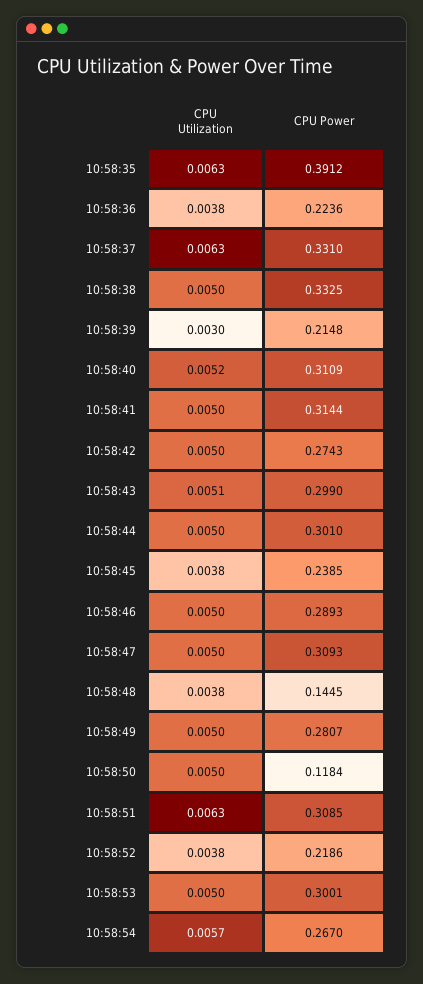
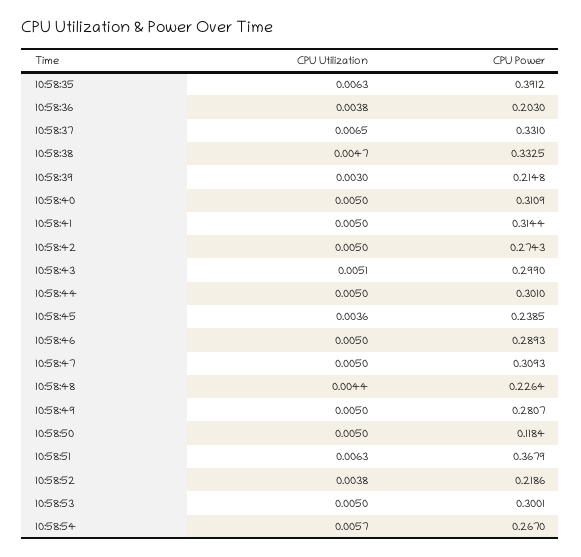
CPU Power, 10:58:36: 0.2236 -> 0.203
CPU Utilization, 10:58:37: 0.0063 -> 0.0065
CPU Utilization, 10:58:38: 0.005 -> 0.0047
CPU Utilization, 10:58:40: 0.0052 -> 0.005
CPU Utilization, 10:58:45: 0.0038 -> 0.0036
CPU Utilization, 10:58:48: 0.0038 -> 0.0044
CPU Power, 10:58:48: 0.1445 -> 0.2264
CPU Power, 10:58:51: 0.3085 -> 0.3679

